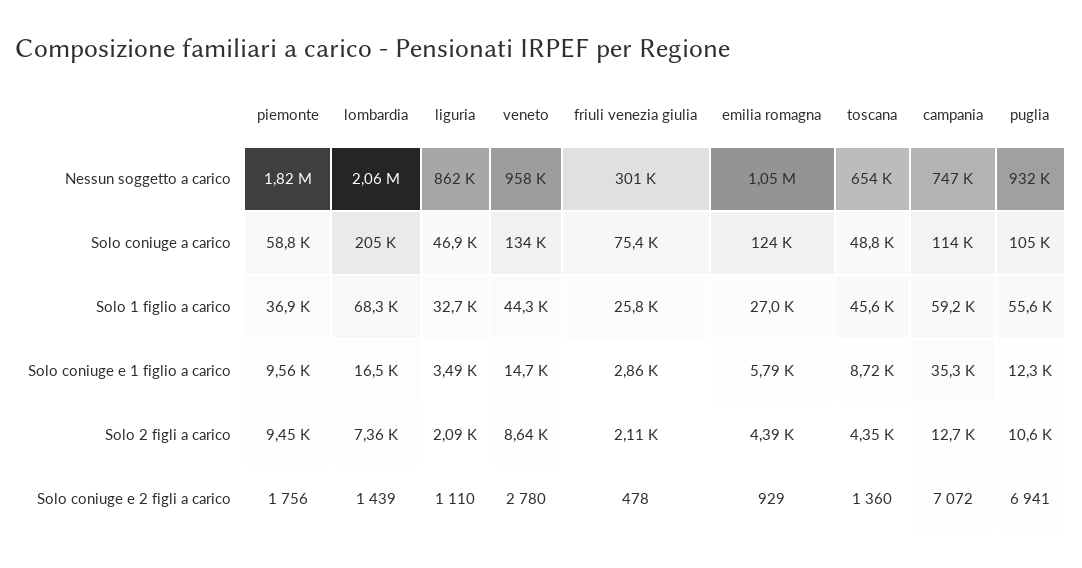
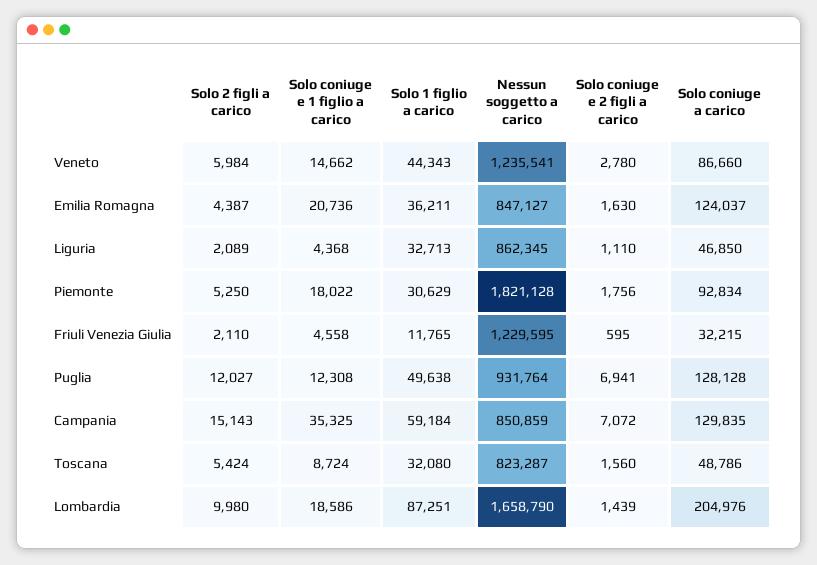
lombardia, Nessun soggetto a carico: 2060000 -> 1658790
veneto, Nessun soggetto a carico: 958000 -> 1235541
friuli venezia giulia, Nessun soggetto a carico: 301000 -> 1229595
emilia romagna, Nessun soggetto a carico: 1050000 -> 847127
toscana, Nessun soggetto a carico: 654000 -> 823287
campania, Nessun soggetto a carico: 747000 -> 850859
piemonte, Solo coniuge a carico: 58800 -> 92834
veneto, Solo coniuge a carico: 134000 -> 86660
friuli venezia giulia, Solo coniuge a carico: 75400 -> 32215
campania, Solo coniuge a carico: 114000 -> 129835
puglia, Solo coniuge a carico: 105000 -> 128128
piemonte, Solo 1 figlio a carico: 36900 -> 30629
lombardia, Solo 1 figlio a carico: 68300 -> 87251
friuli venezia giulia, Solo 1 figlio a carico: 25800 -> 11765
emilia romagna, Solo 1 figlio a carico: 27000 -> 36211
toscana, Solo 1 figlio a carico: 45600 -> 32080
puglia, Solo 1 figlio a carico: 55600 -> 49638
piemonte, Solo coniuge e 1 figlio a carico: 9560 -> 18022
lombardia, Solo coniuge e 1 figlio a carico: 16500 -> 18586
liguria, Solo coniuge e 1 figlio a carico: 3490 -> 4368
friuli venezia giulia, Solo coniuge e 1 figlio a carico: 2860 -> 4558
emilia romagna, Solo coniuge e 1 figlio a carico: 5790 -> 20736
piemonte, Solo 2 figli a carico: 9450 -> 5250
lombardia, Solo 2 figli a carico: 7360 -> 9980
veneto, Solo 2 figli a carico: 8640 -> 5984
toscana, Solo 2 figli a carico: 4350 -> 5424
campania, Solo 2 figli a carico: 12700 -> 15143
puglia, Solo 2 figli a carico: 10600 -> 12027
friuli venezia giulia, Solo coniuge e 2 figli a carico: 478 -> 595
emilia romagna, Solo coniuge e 2 figli a carico: 929 -> 1630
toscana, Solo coniuge e 2 figli a carico: 1360 -> 1560

